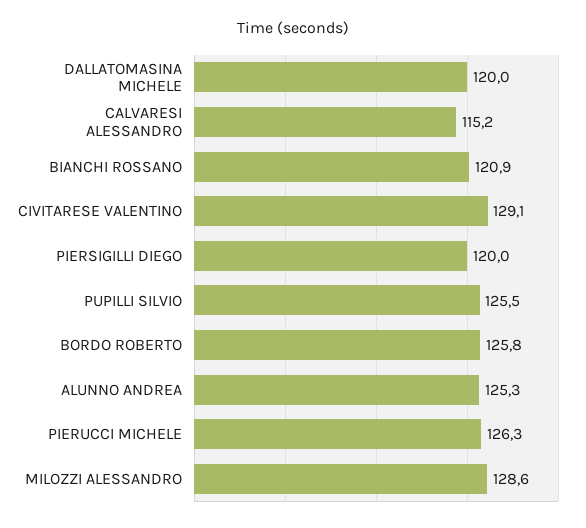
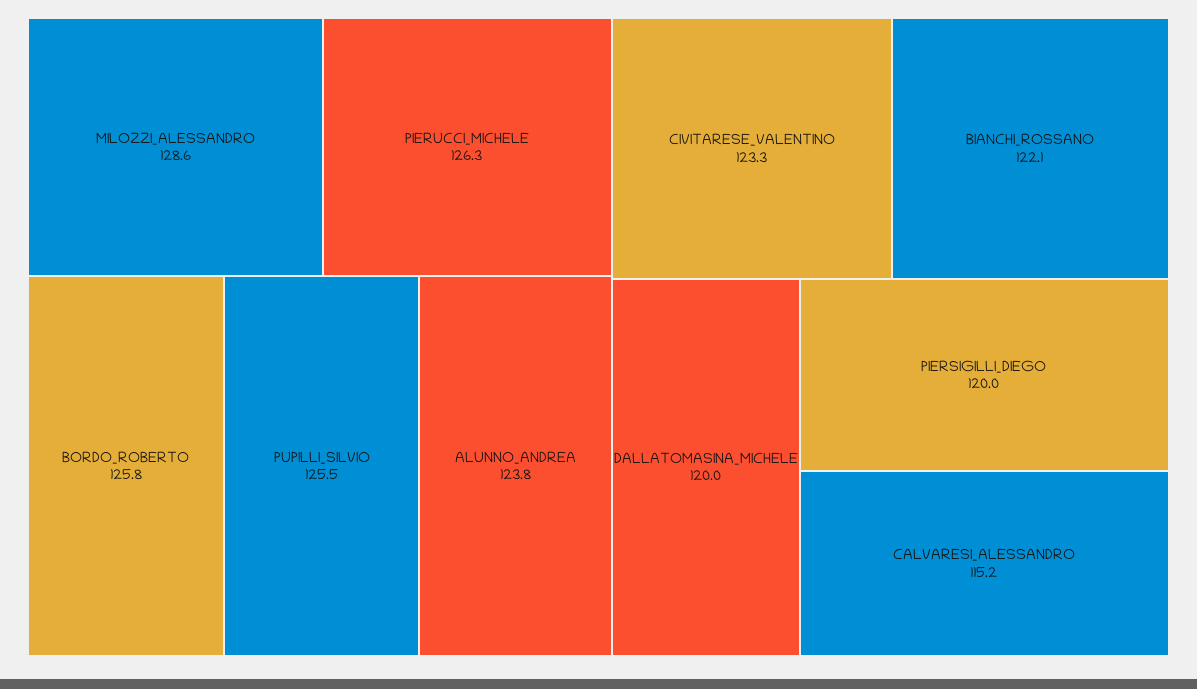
BIANCHI ROSSANO: 120.9 -> 122.1
CIVITARESE VALENTINO: 129.1 -> 123.3
ALUNNO ANDREA: 125.3 -> 123.8

